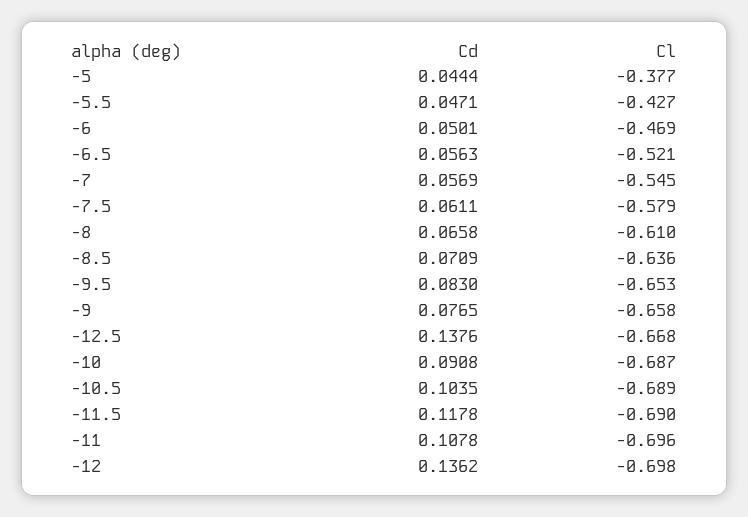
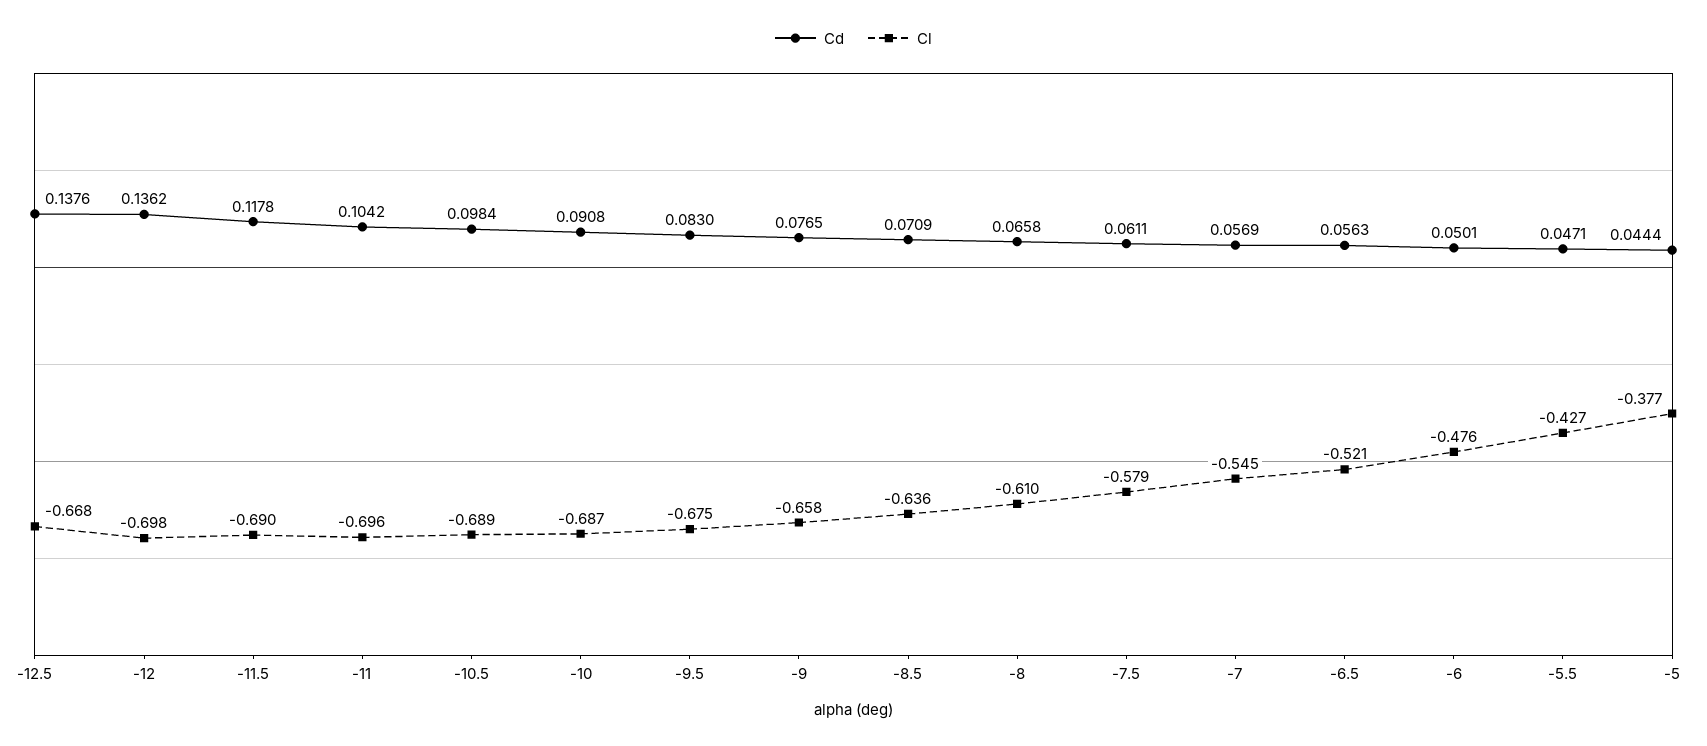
Cl, -6: -0.469 -> -0.476
Cl, -9.5: -0.653 -> -0.675
Cd, -10.5: 0.1035 -> 0.0984
Cd, -11: 0.1078 -> 0.1042

